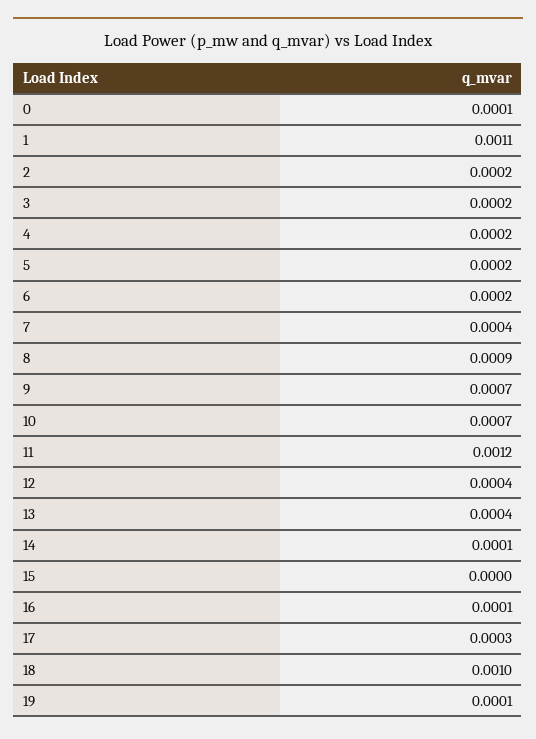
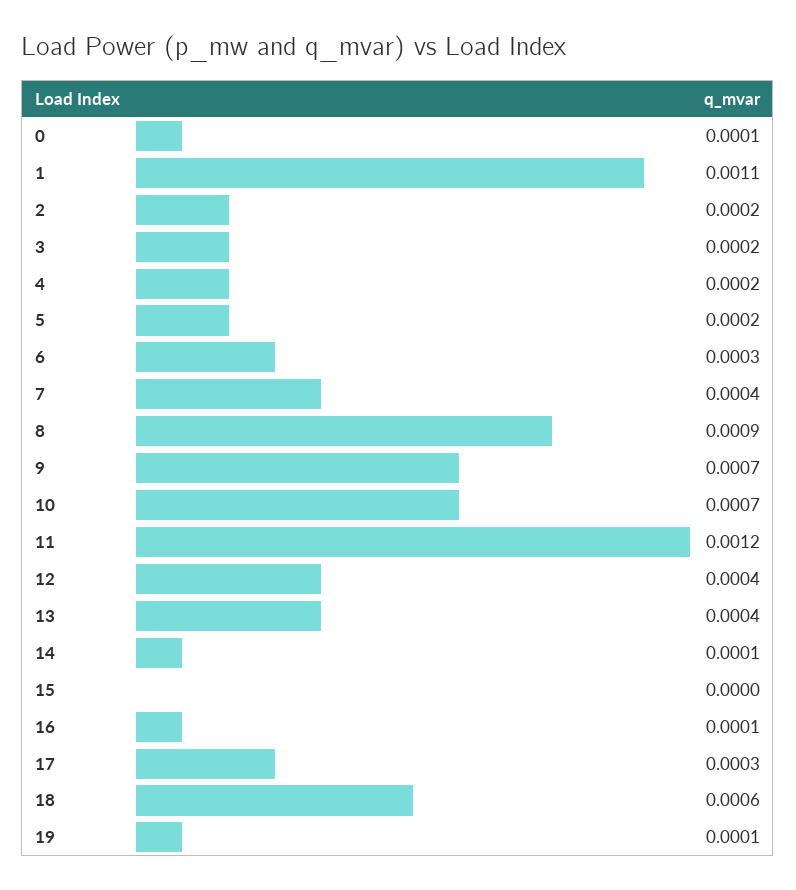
6: 0.0002 -> 0.0003
18: 0.001 -> 0.0006

